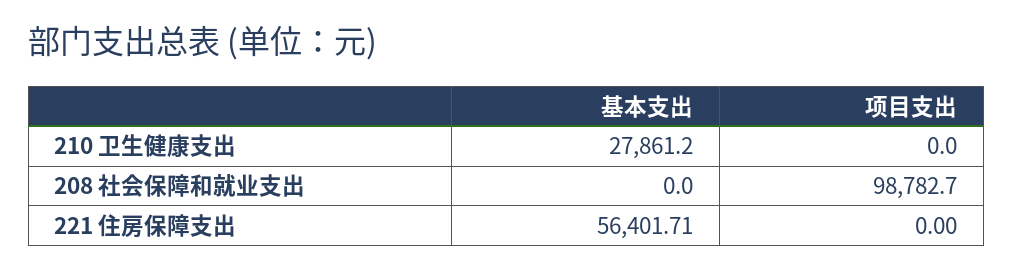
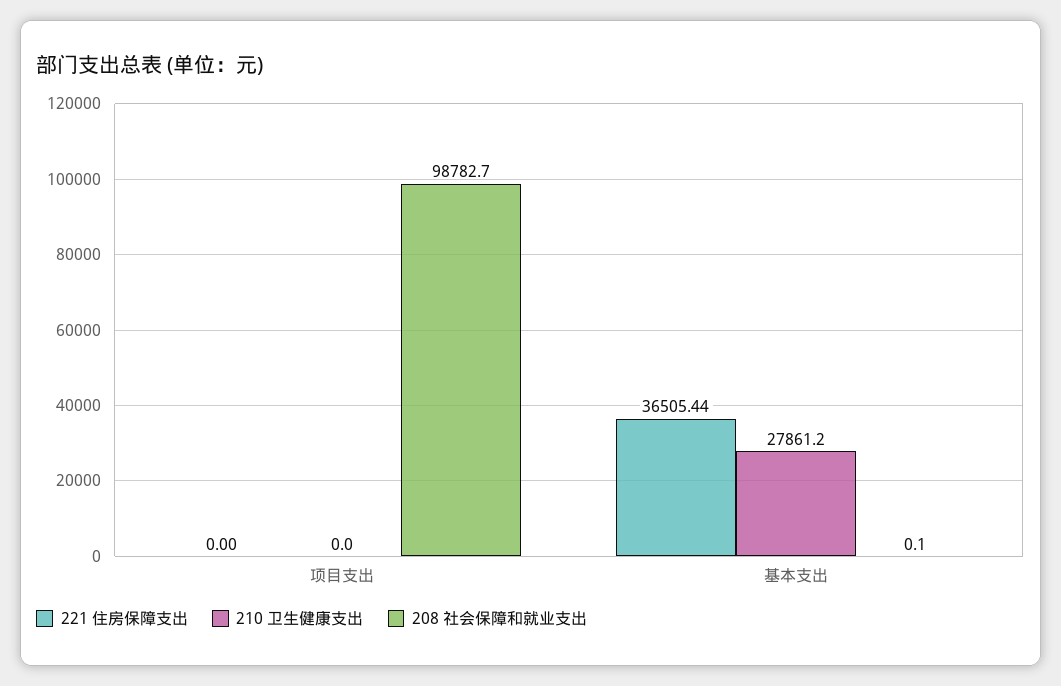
208 社会保障和就业支出, 基本支出: 0 -> 0.1
221 住房保障支出, 基本支出: 56401.71 -> 36505.44

